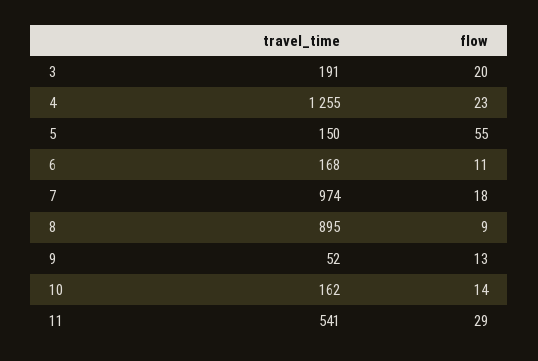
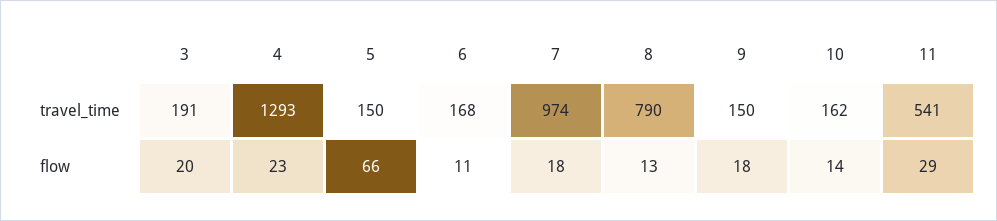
travel_time, 4: 1255 -> 1293
flow, 5: 55 -> 66
travel_time, 8: 895 -> 790
flow, 8: 9 -> 13
travel_time, 9: 52 -> 150
flow, 9: 13 -> 18

